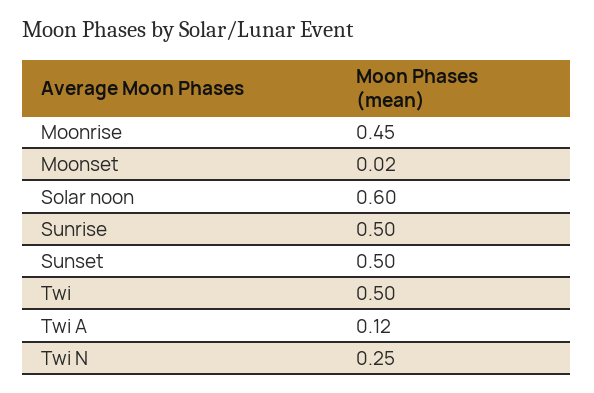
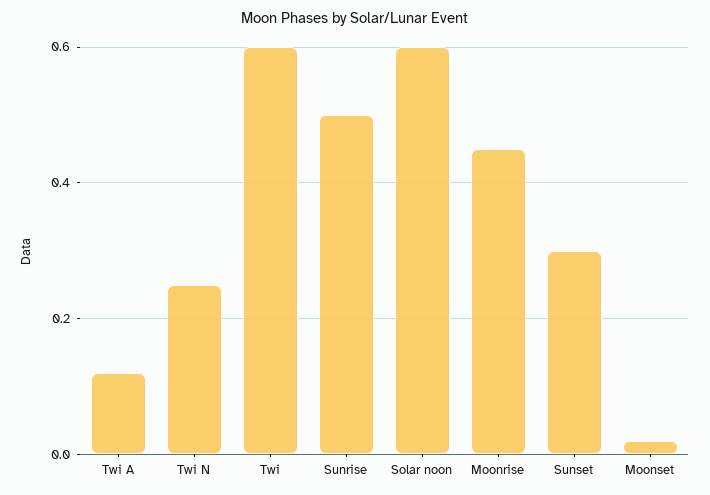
Sunset: 0.5 -> 0.3
Twi: 0.5 -> 0.6

